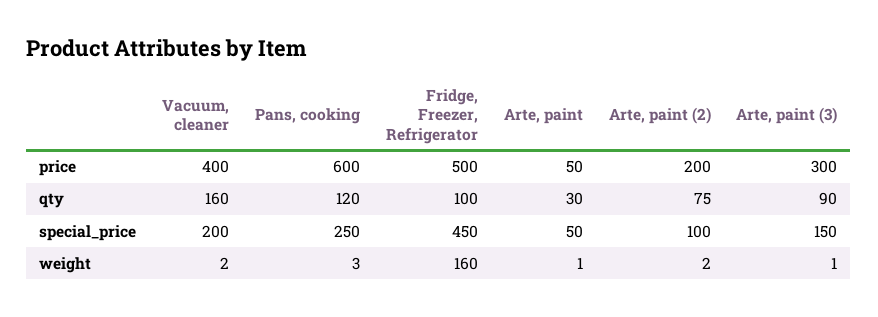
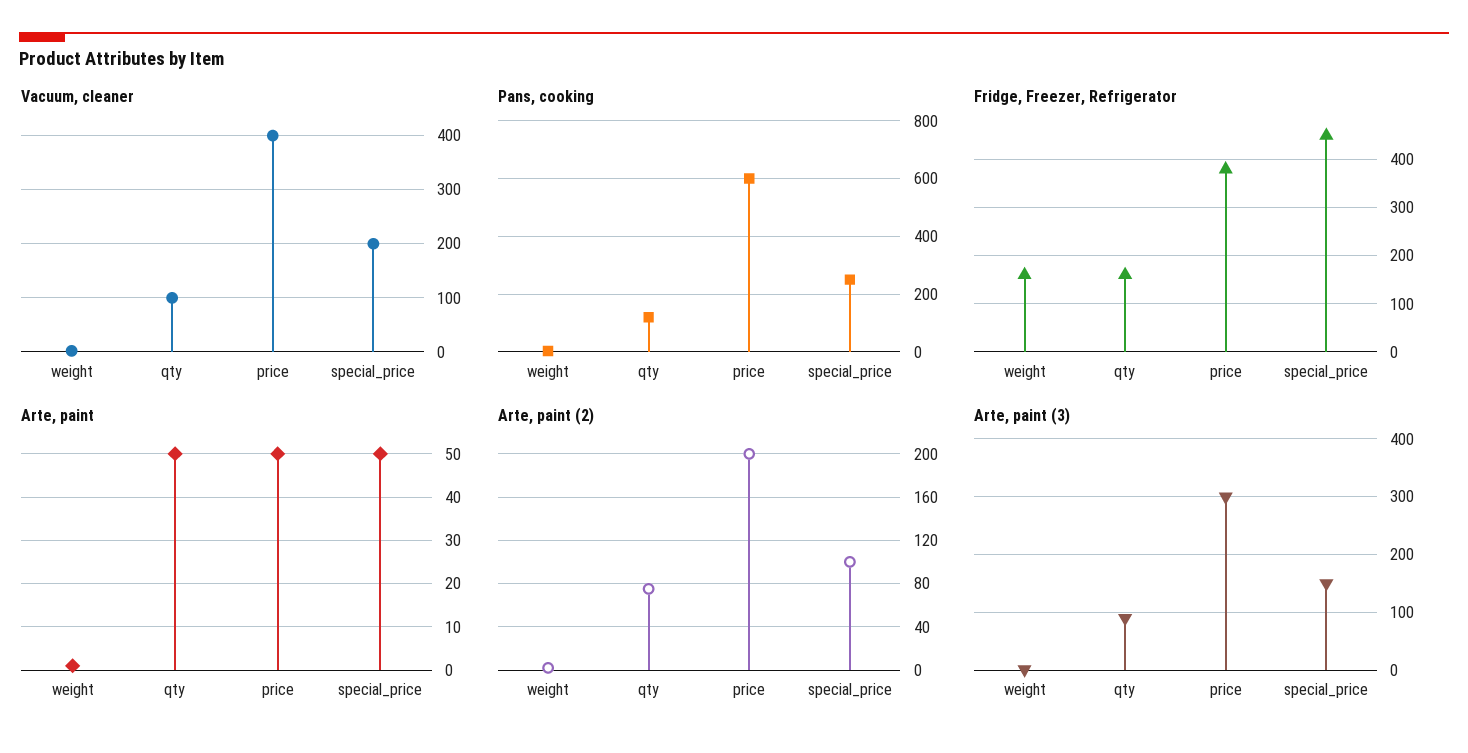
Fridge, Freezer, Refrigerator, price: 500 -> 380
Vacuum, cleaner, qty: 160 -> 100
Fridge, Freezer, Refrigerator, qty: 100 -> 160
Arte, paint, qty: 30 -> 50

